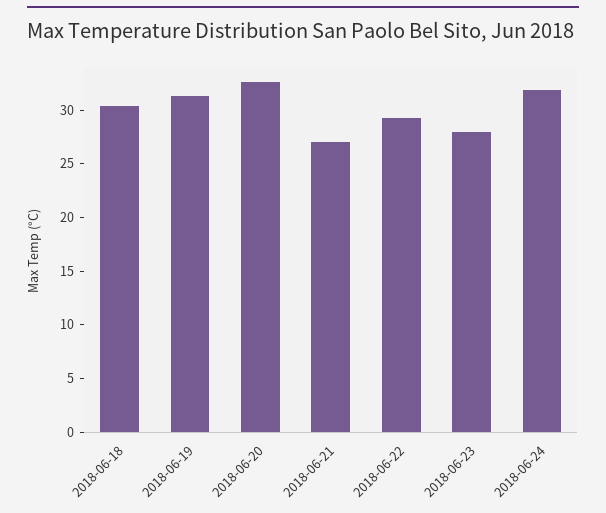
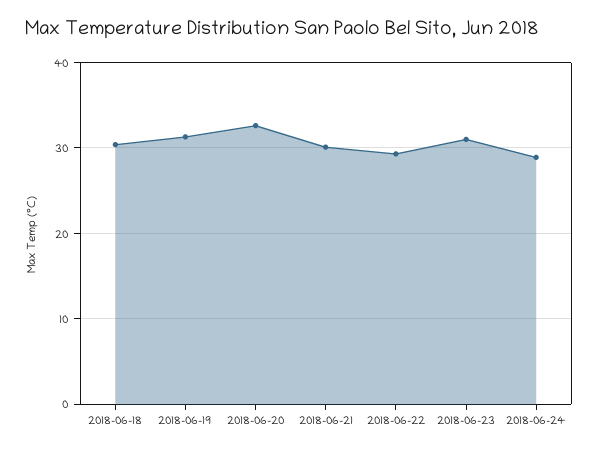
2018-06-21: 27 -> 30
2018-06-23: 28 -> 31
2018-06-24: 32 -> 29

